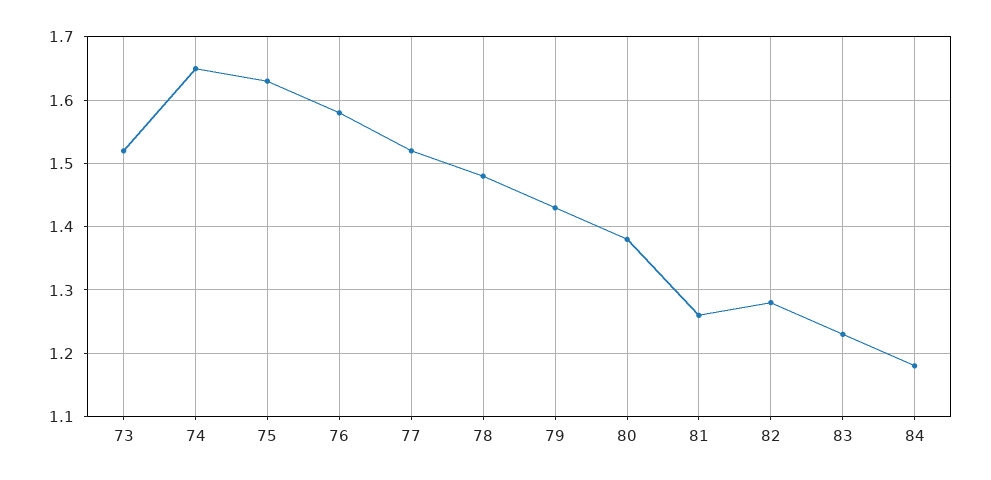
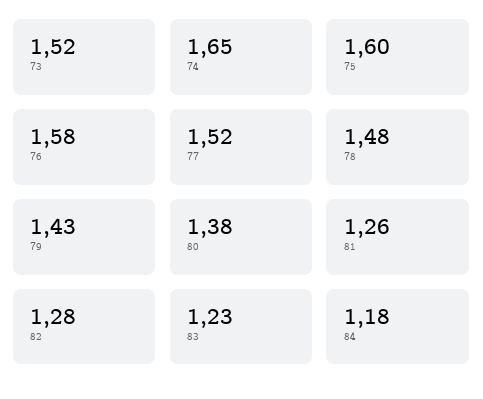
75: 1.63 -> 1.6

